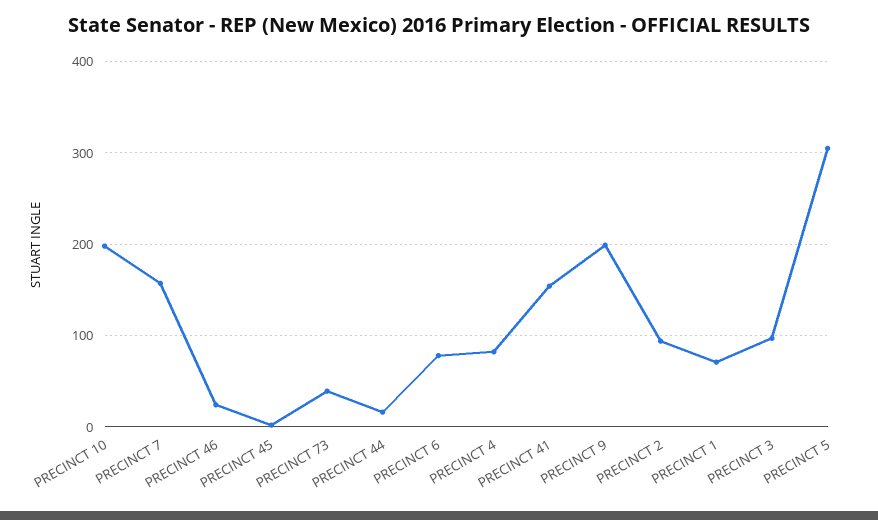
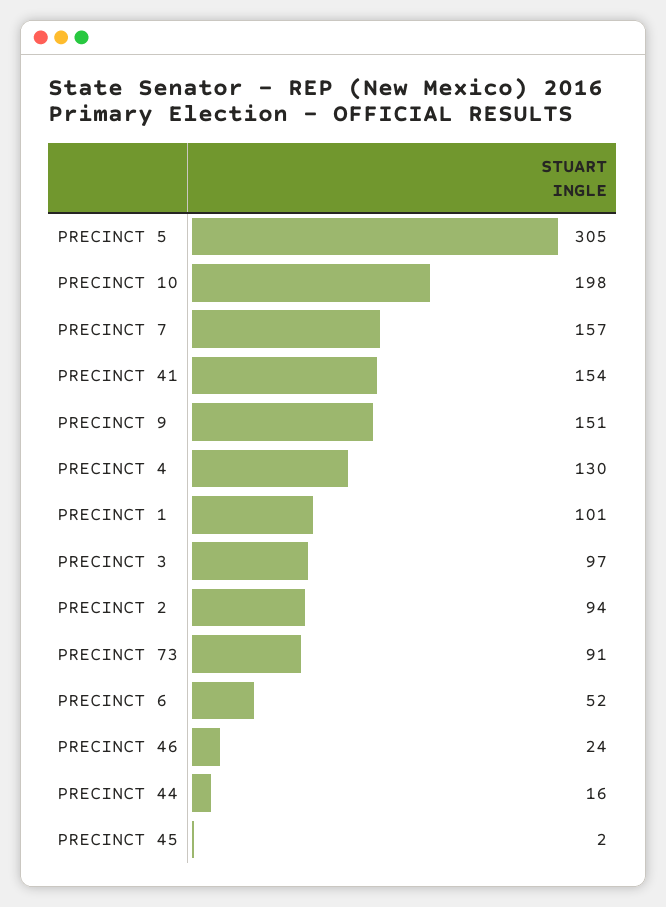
PRECINCT 73: 40 -> 91
PRECINCT 6: 80 -> 52
PRECINCT 4: 80 -> 130
PRECINCT 9: 200 -> 151
PRECINCT 1: 70 -> 101

